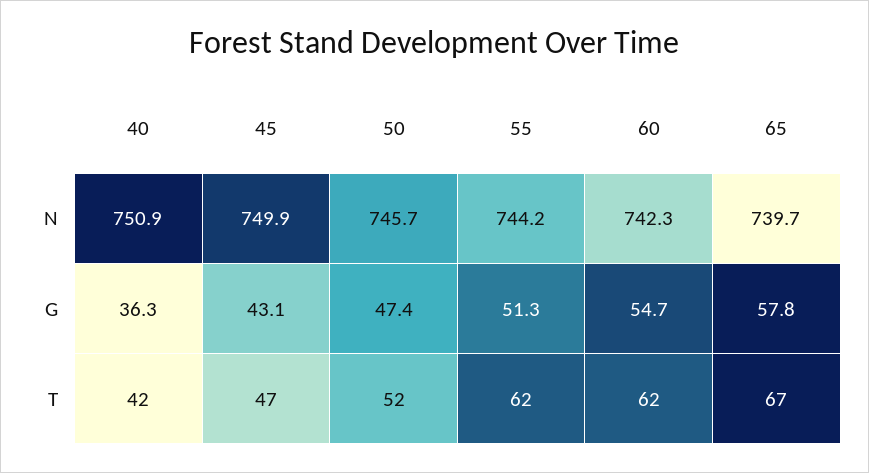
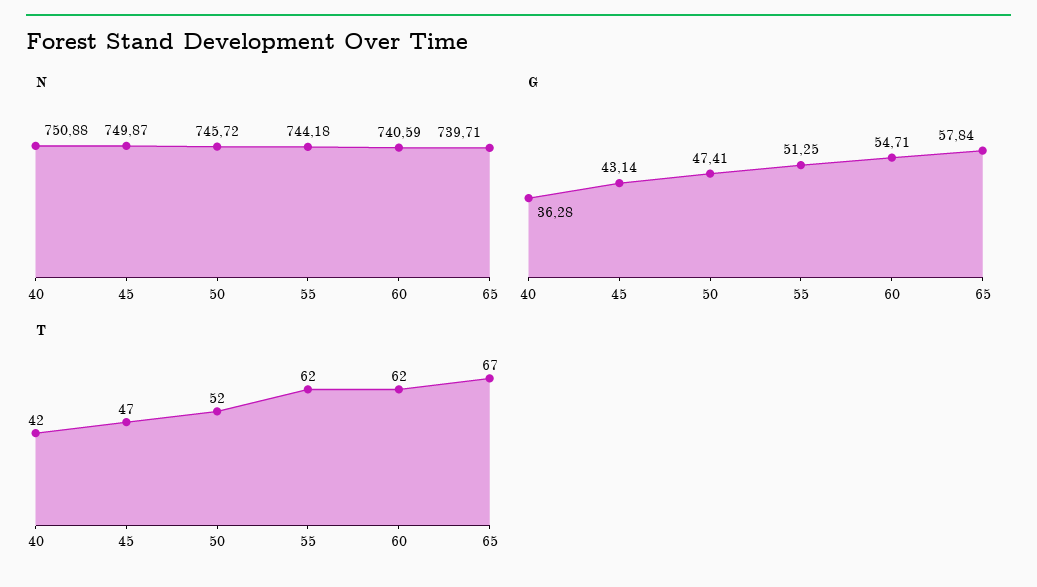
N, 60: 742.3 -> 740.59

